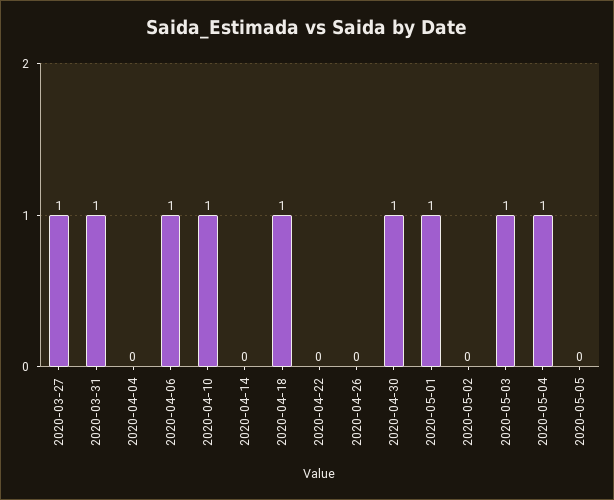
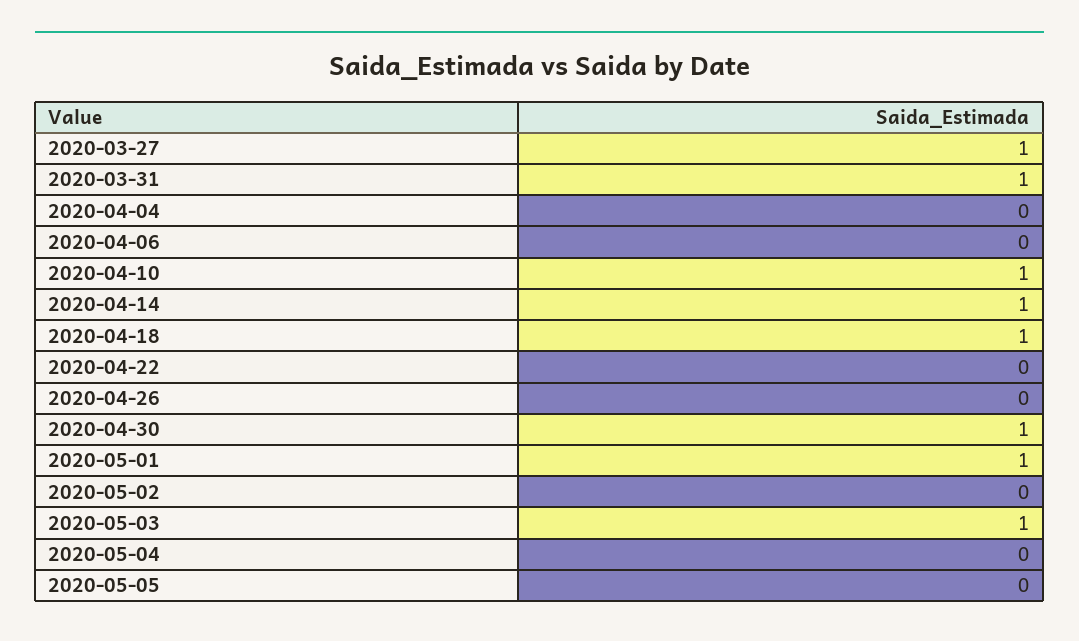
2020-04-06: 1 -> 0
2020-04-14: 0 -> 1
2020-05-04: 1 -> 0

